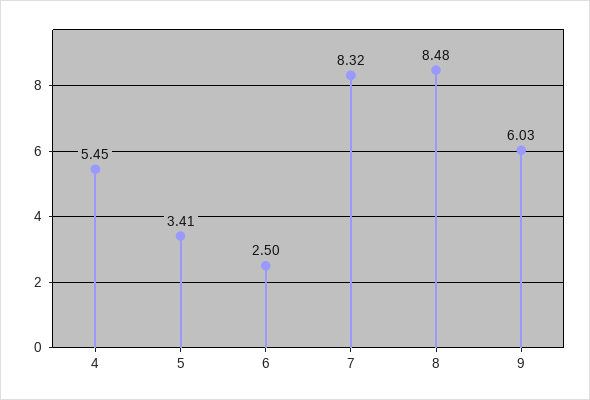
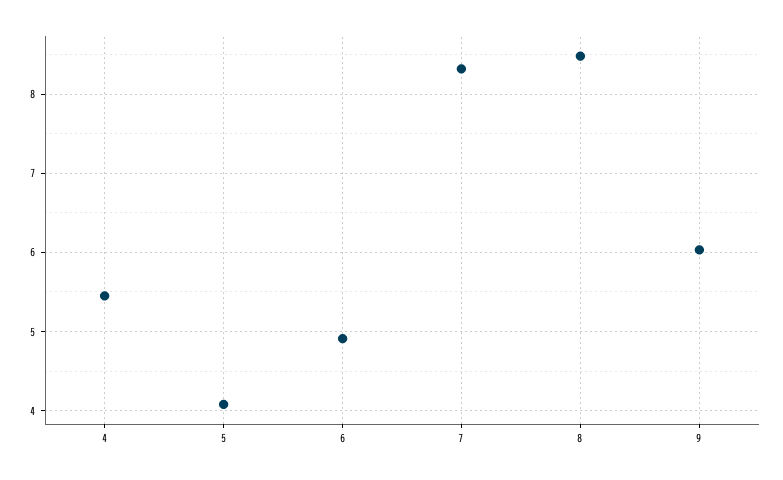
5: 3.41 -> 4.1
6: 2.5 -> 4.9

